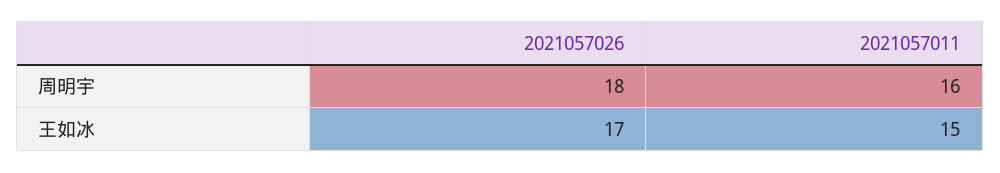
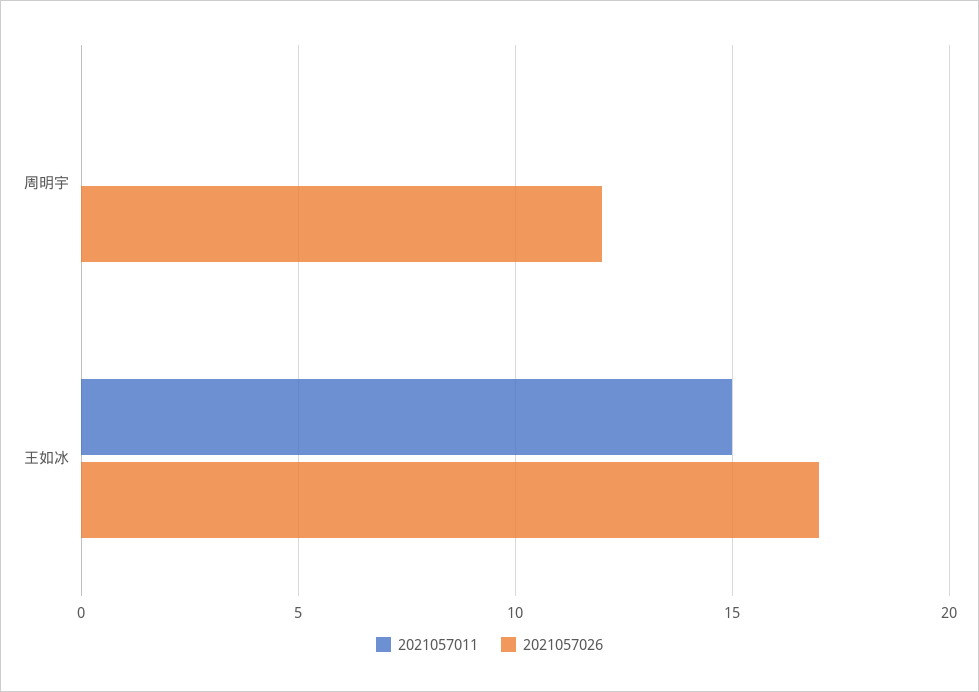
2021057026, 周明宇: 18 -> 12
2021057011, 周明宇: 16 -> 0

